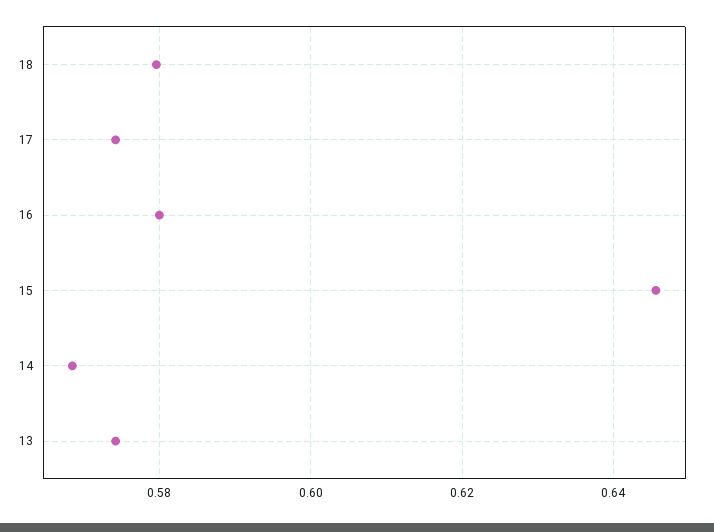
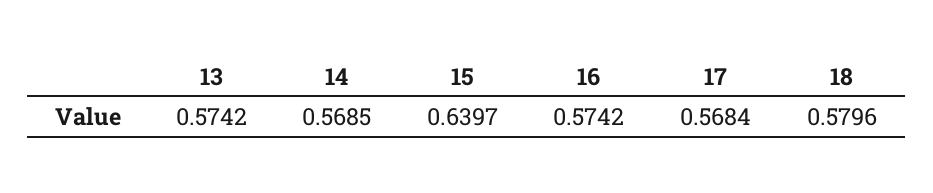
17: 0.574 -> 0.5684
16: 0.58 -> 0.5742
15: 0.646 -> 0.6397

